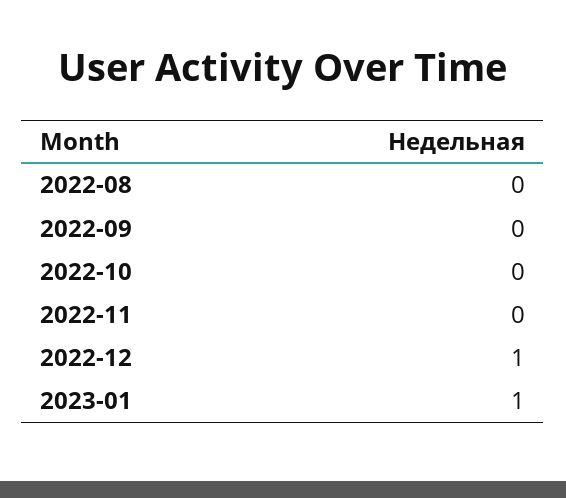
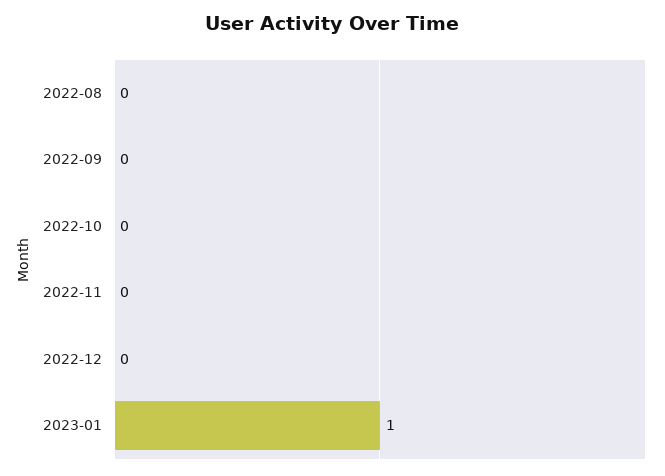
2022-12: 1 -> 0

